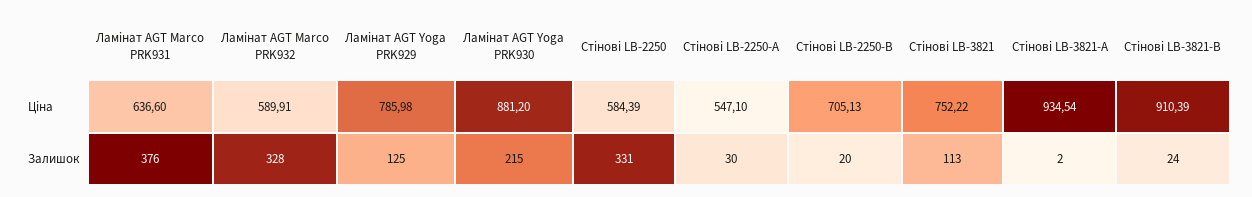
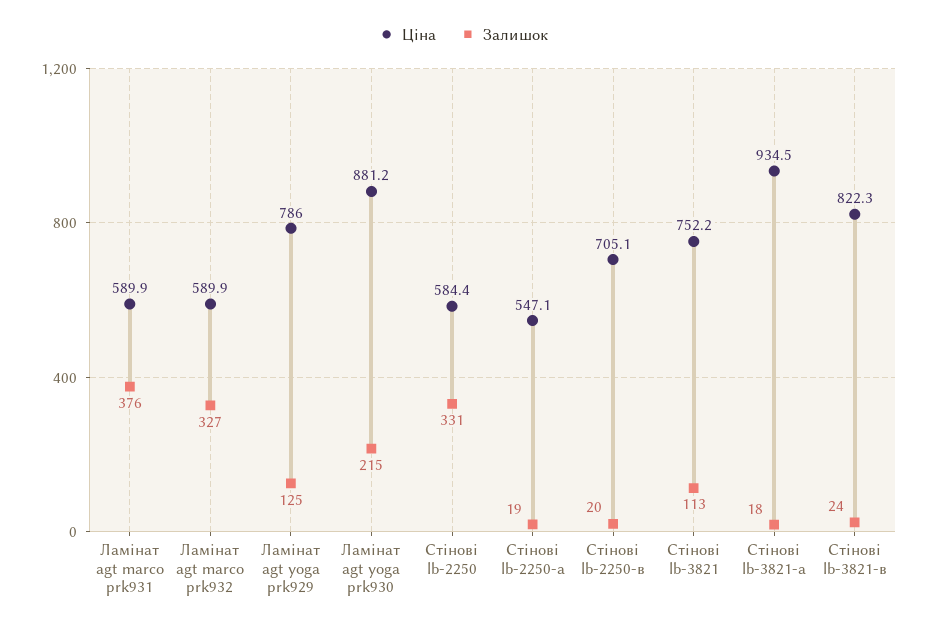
Ціна, Ламінат AGT Marco PRK931: 636.6 -> 589.9
Ціна, Стінові LB-3821-В: 910.39 -> 822.3
Залишок, Ламінат AGT Marco PRK932: 328 -> 327
Залишок, Стінові LB-2250-А: 30 -> 19
Залишок, Стінові LB-3821-А: 2 -> 18

